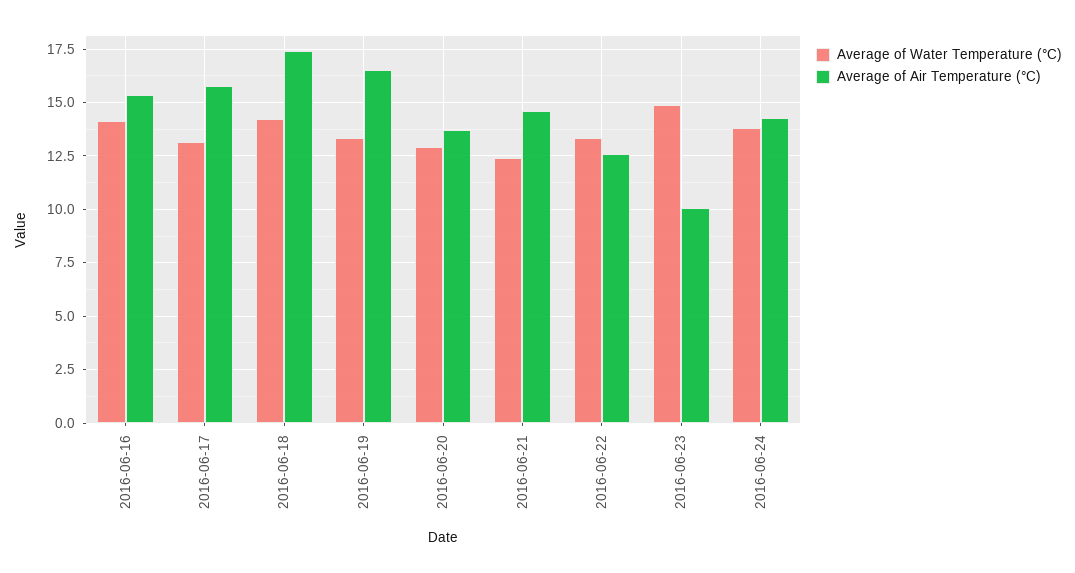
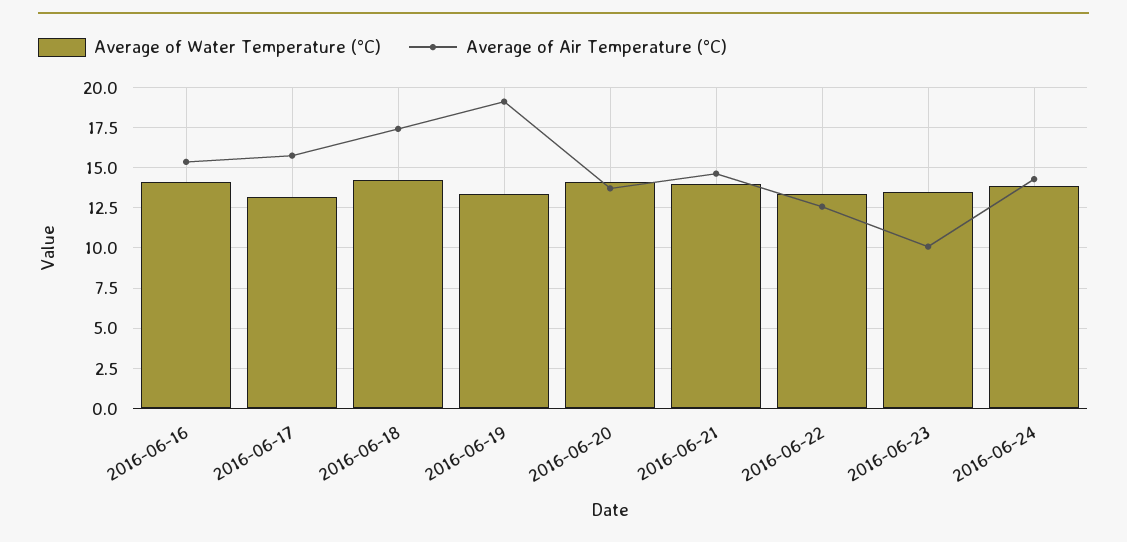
Average of Air Temperature (°C), 2016-06-19: 16.5 -> 19
Average of Water Temperature (°C), 2016-06-20: 13 -> 14
Average of Water Temperature (°C), 2016-06-21: 12.5 -> 14
Average of Water Temperature (°C), 2016-06-23: 15 -> 13.5

